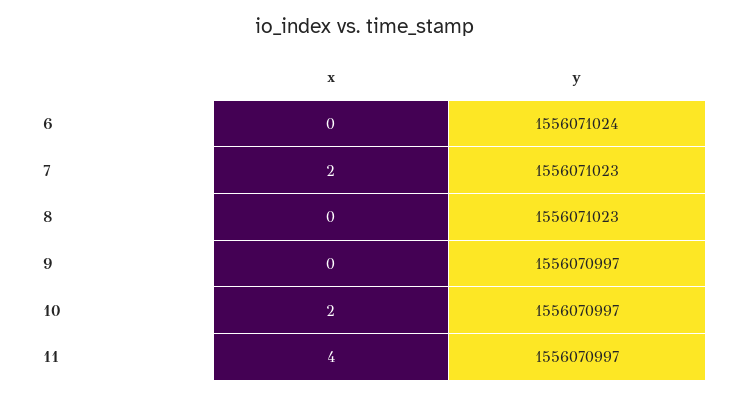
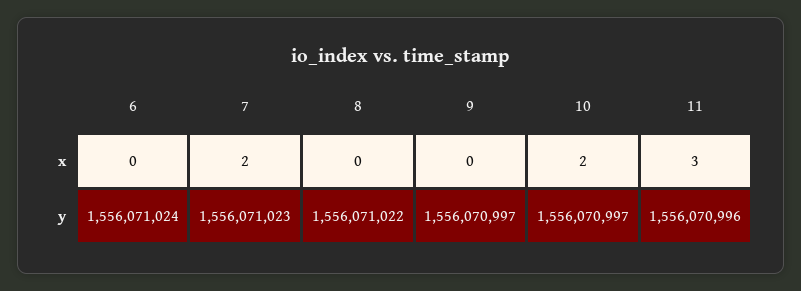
y, 8: 1556071023 -> 1556071022
x, 11: 4 -> 3
y, 11: 1556070997 -> 1556070996

